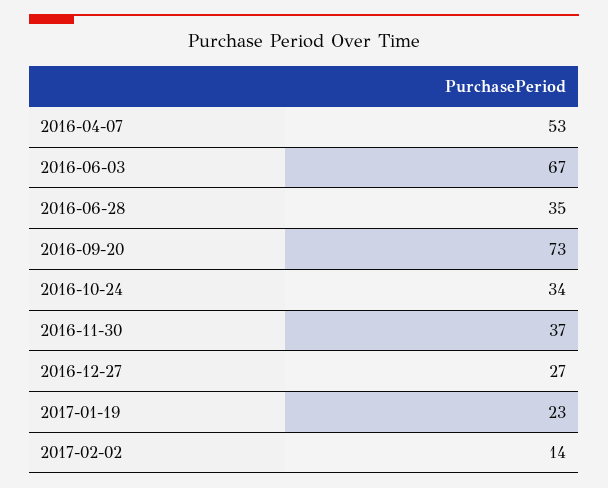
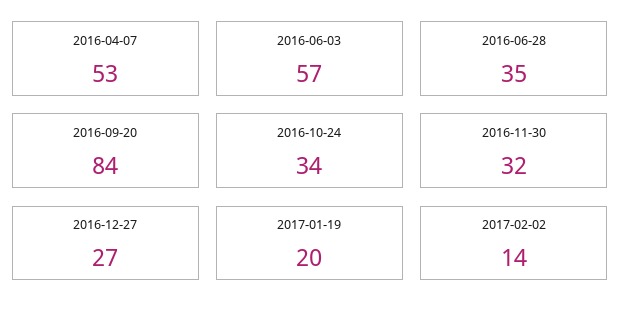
2016-06-03: 67 -> 57
2016-09-20: 73 -> 84
2016-11-30: 37 -> 32
2017-01-19: 23 -> 20

